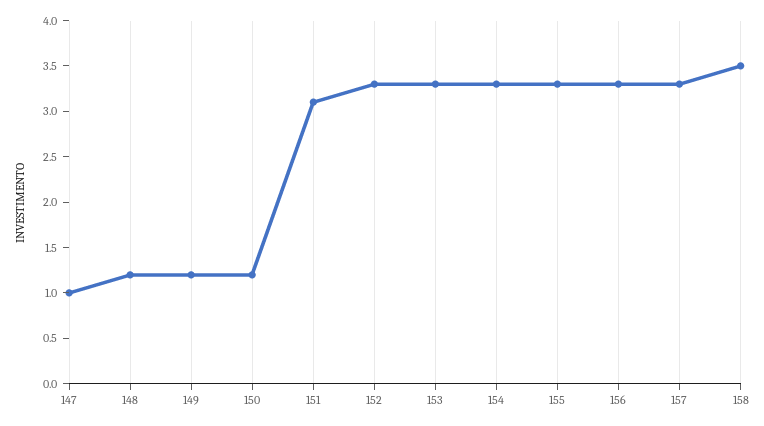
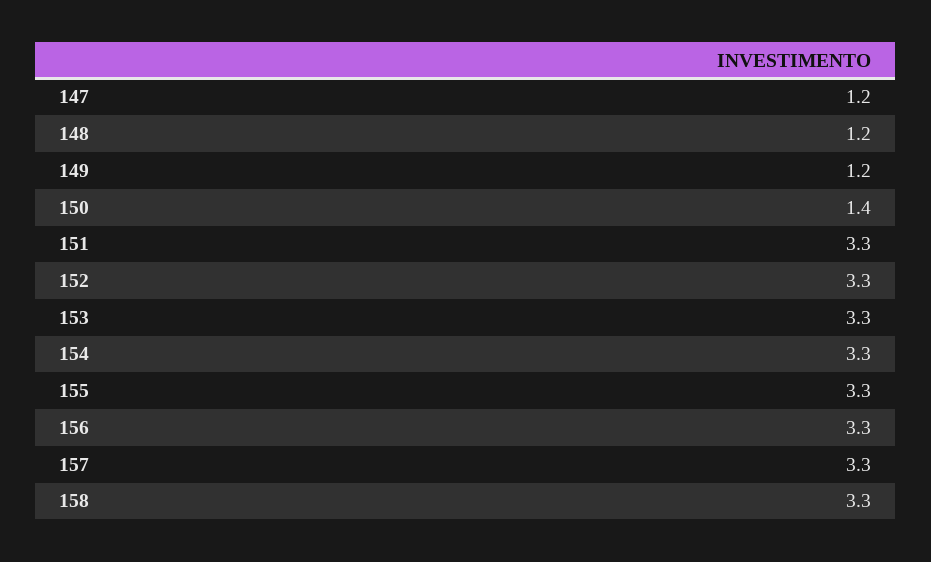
147: 1 -> 1.2
150: 1.2 -> 1.4
151: 3.1 -> 3.3
158: 3.5 -> 3.3

